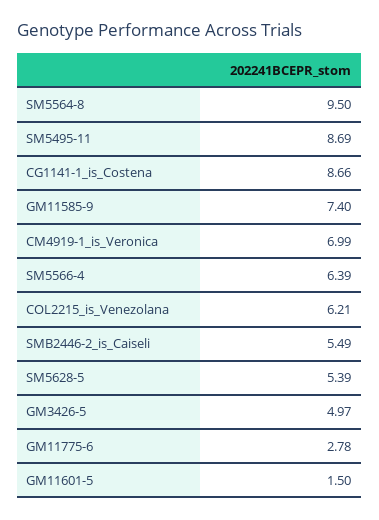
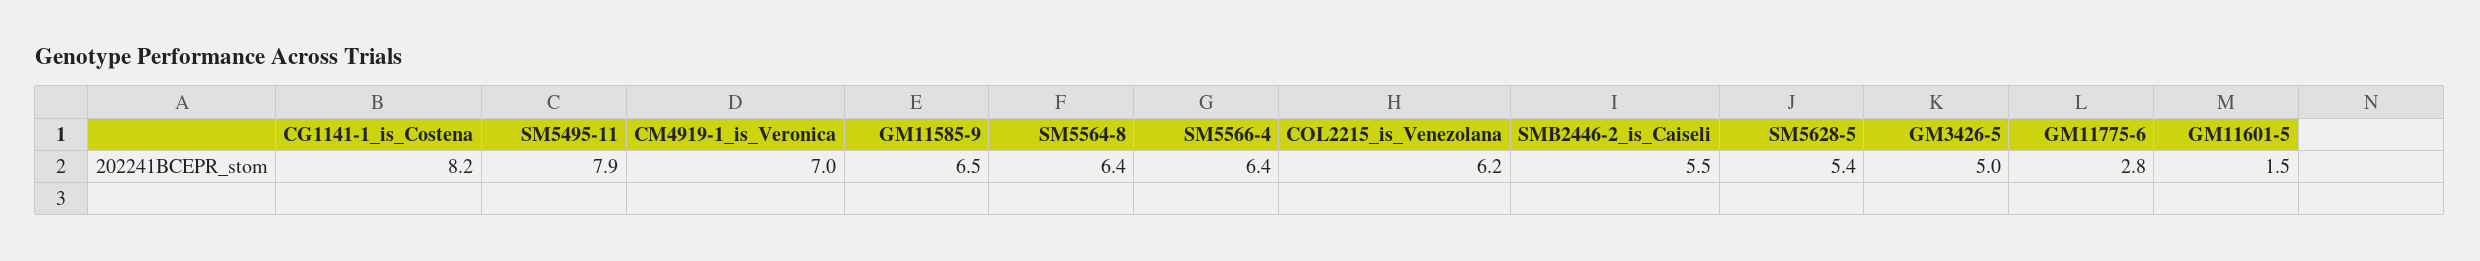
SM5564-8: 9.5 -> 6.4
SM5495-11: 8.69 -> 7.9
CG1141-1_is_Costena: 8.66 -> 8.2
GM11585-9: 7.4 -> 6.5

